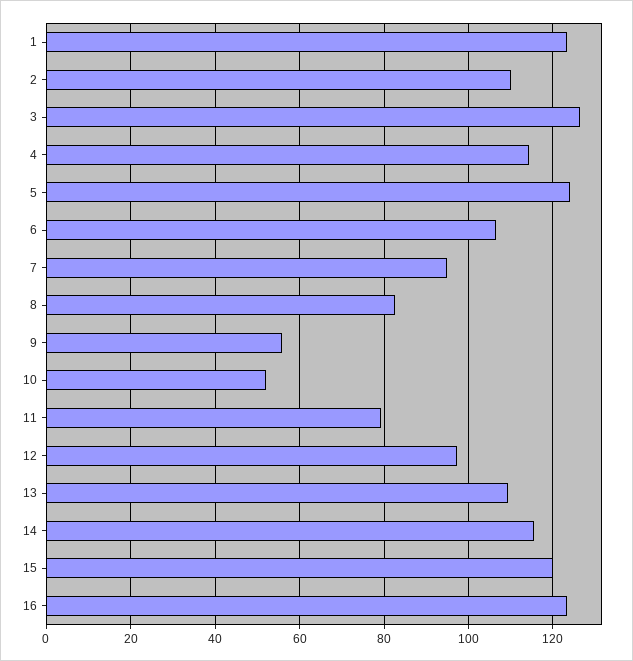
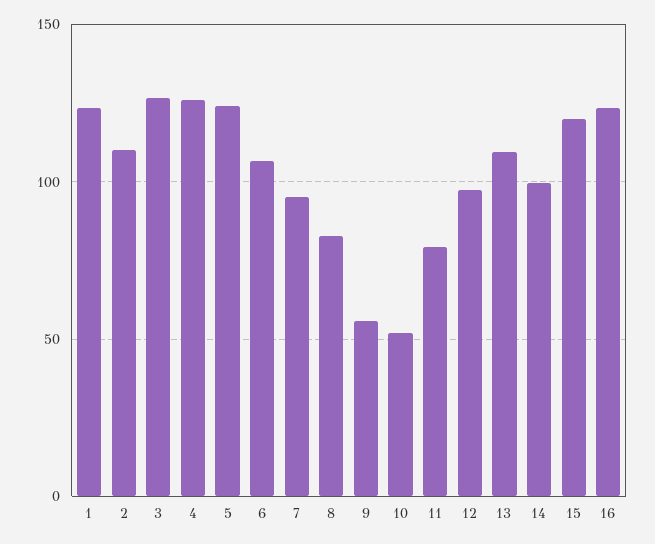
4: 114 -> 125
14: 116 -> 100

